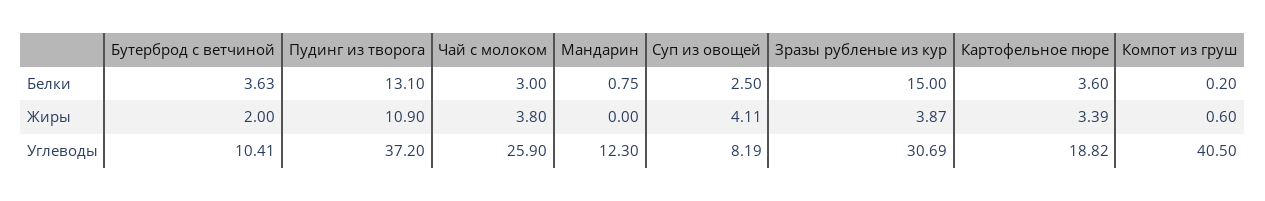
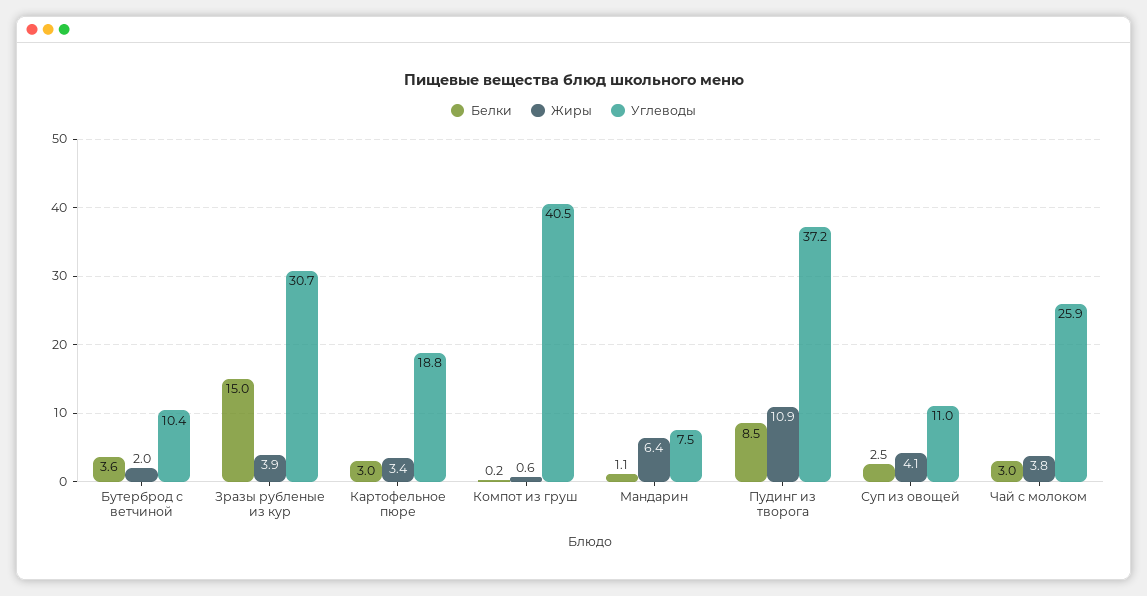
Белки, Пудинг из творога: 13.1 -> 8.5
Белки, Мандарин: 0.75 -> 1.1
Белки, Картофельное пюре: 3.6 -> 3
Жиры, Мандарин: 0 -> 6.4
Углеводы, Мандарин: 12.3 -> 7.5
Углеводы, Суп из овощей: 8.19 -> 11

